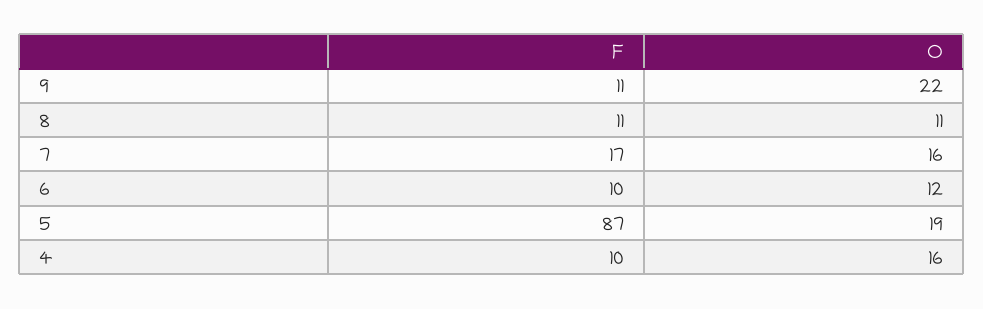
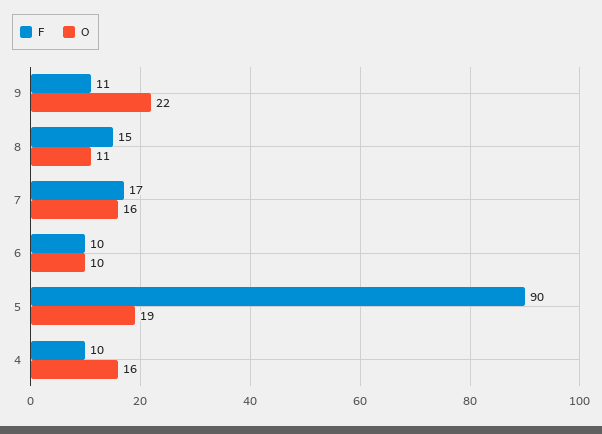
F, 8: 11 -> 15
O, 6: 12 -> 10
F, 5: 87 -> 90

